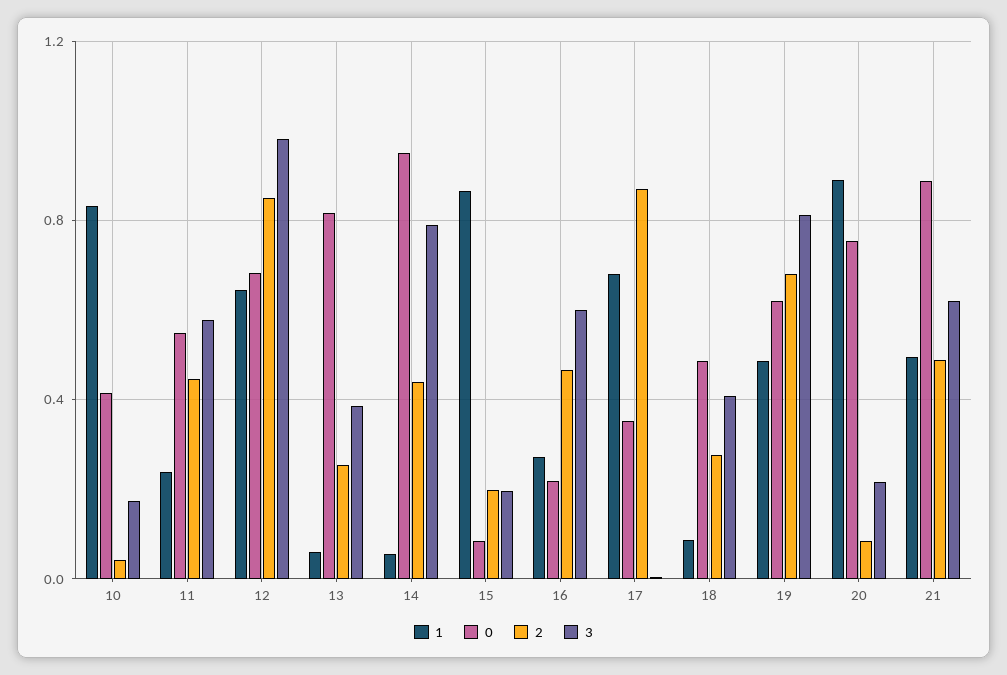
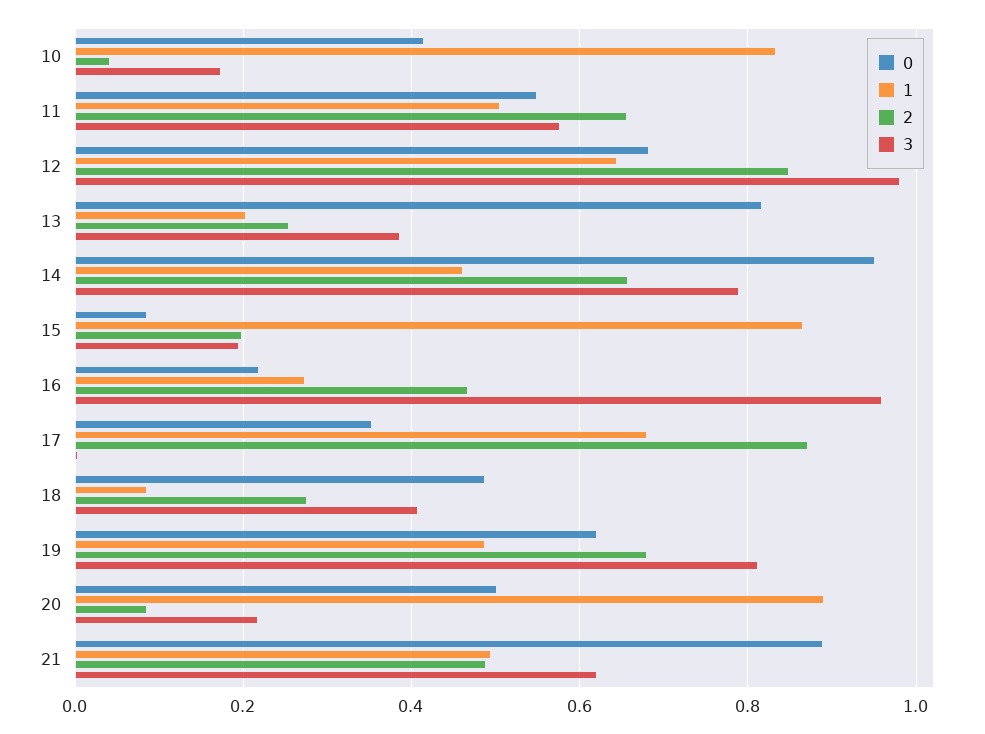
1, 11: 0.25 -> 0.5
2, 11: 0.45 -> 0.66
1, 13: 0.05 -> 0.2
1, 14: 0.05 -> 0.46
2, 14: 0.45 -> 0.66
3, 16: 0.6 -> 0.96
0, 20: 0.75 -> 0.5

